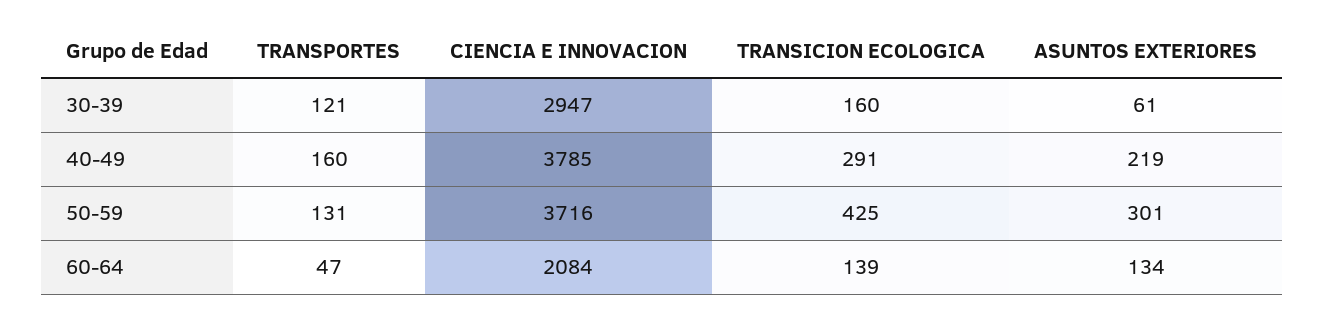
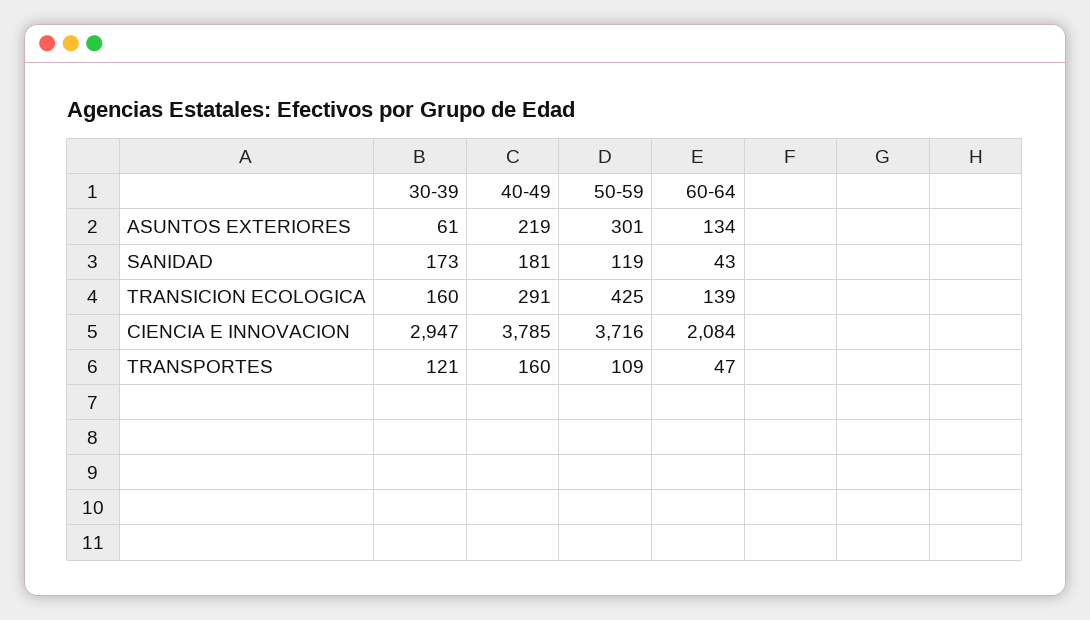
TRANSPORTES, 50-59: 131 -> 109
SANIDAD, 30-39: none -> 173
SANIDAD, 40-49: none -> 181
SANIDAD, 50-59: none -> 119
SANIDAD, 60-64: none -> 43

